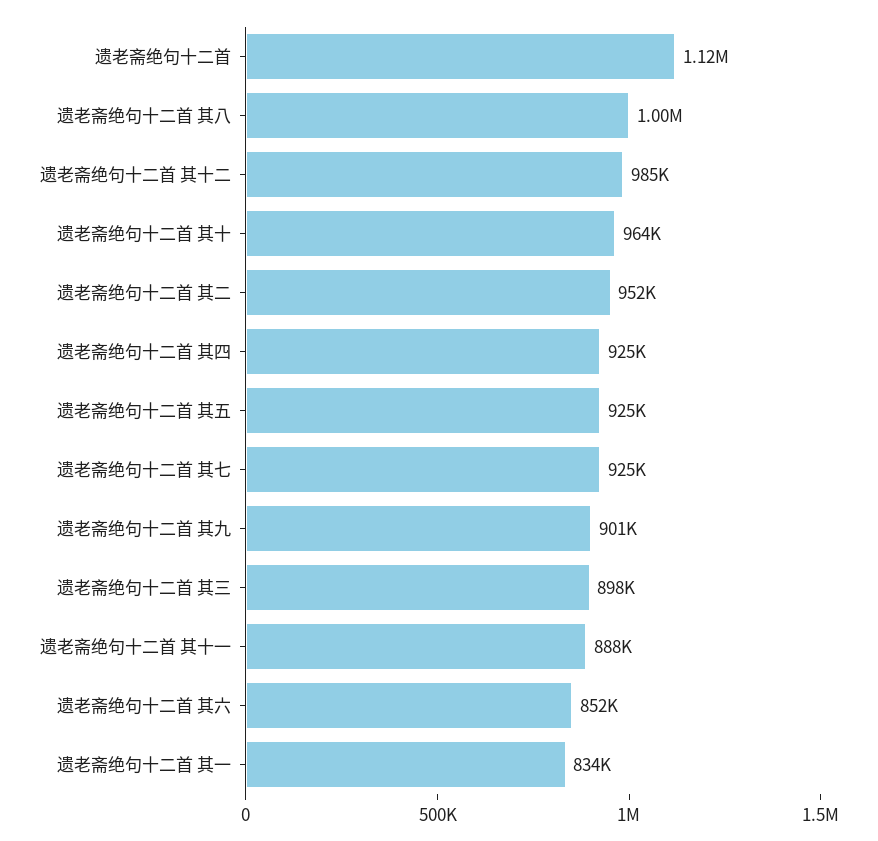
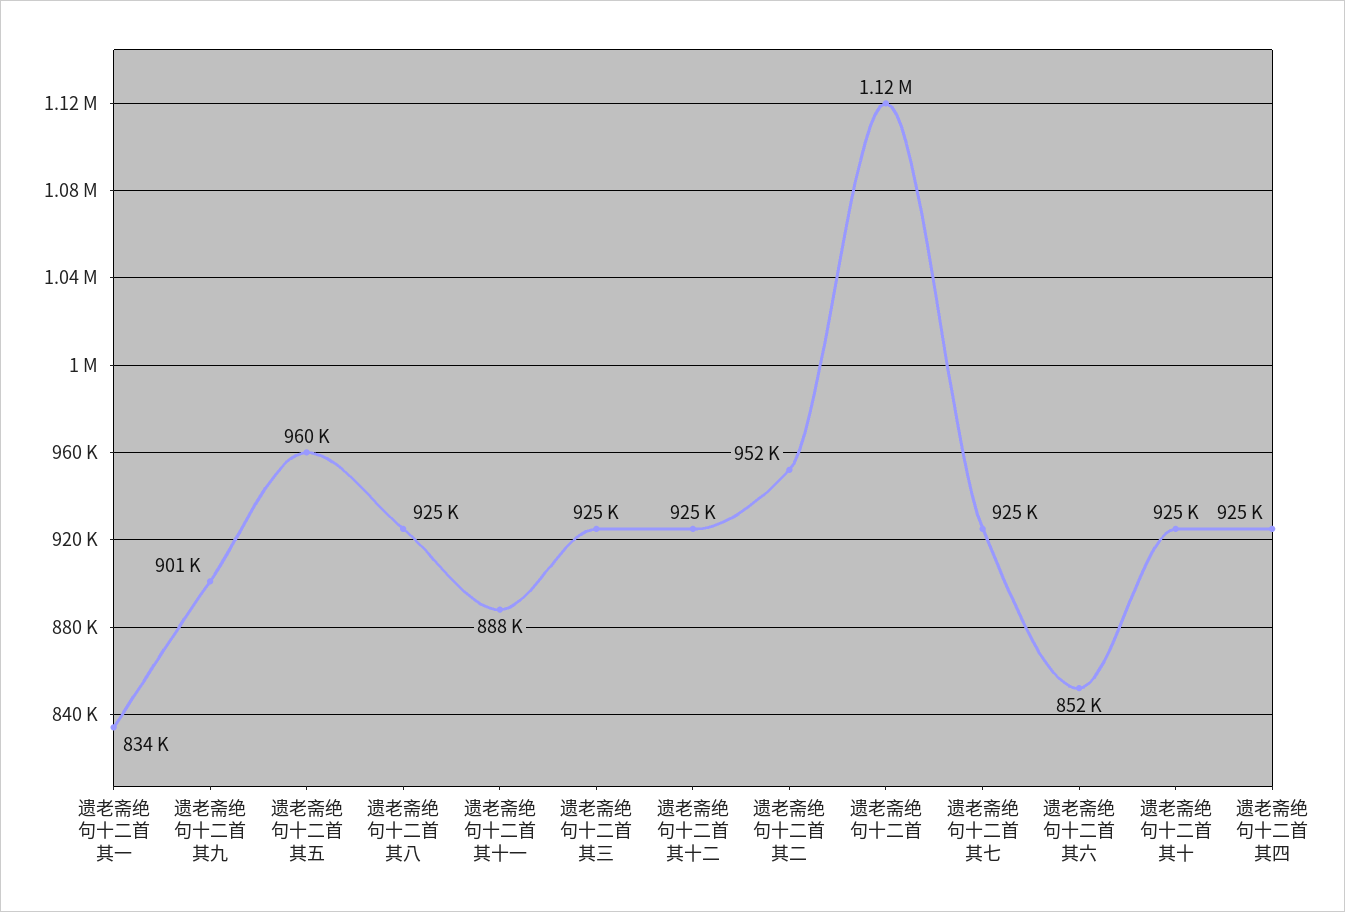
遗老斋绝句十二首 其八: 1000000 -> 925000
遗老斋绝句十二首 其十二: 985000 -> 925000
遗老斋绝句十二首 其十: 964000 -> 925000
遗老斋绝句十二首 其五: 925000 -> 960000
遗老斋绝句十二首 其三: 898000 -> 925000

